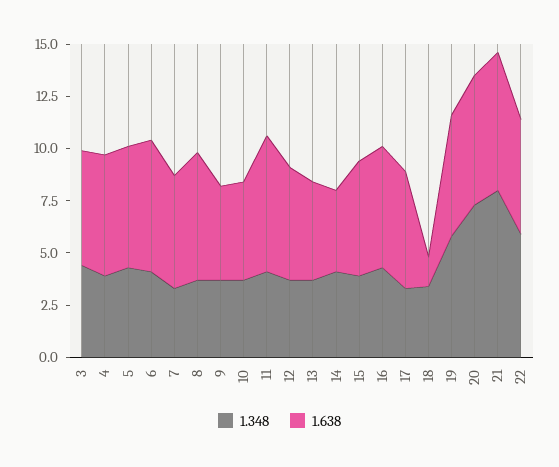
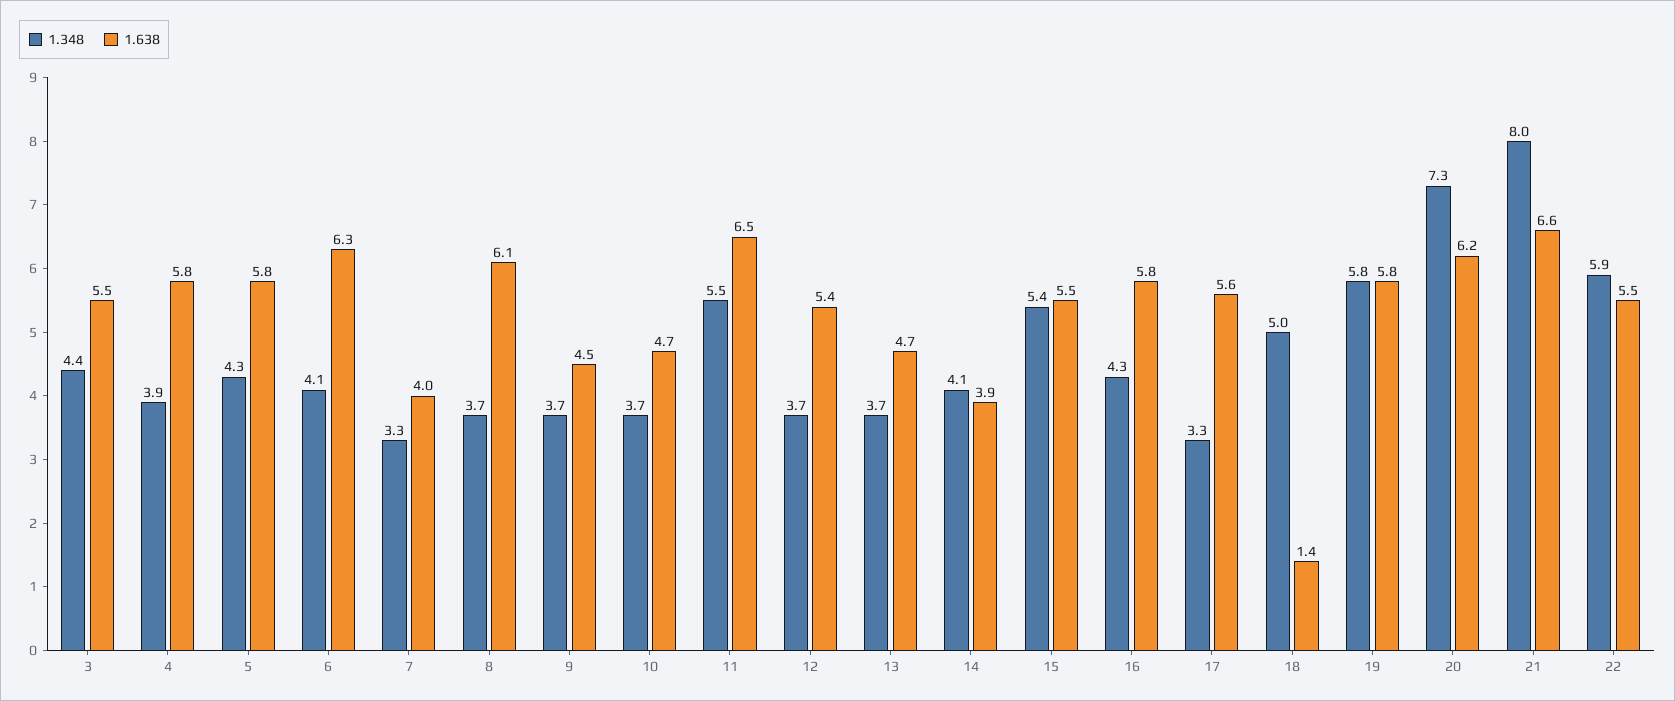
1.638, 7: 5.5 -> 4
1.348, 11: 4 -> 5.5
1.348, 15: 4 -> 5.4
1.348, 18: 3.5 -> 5

